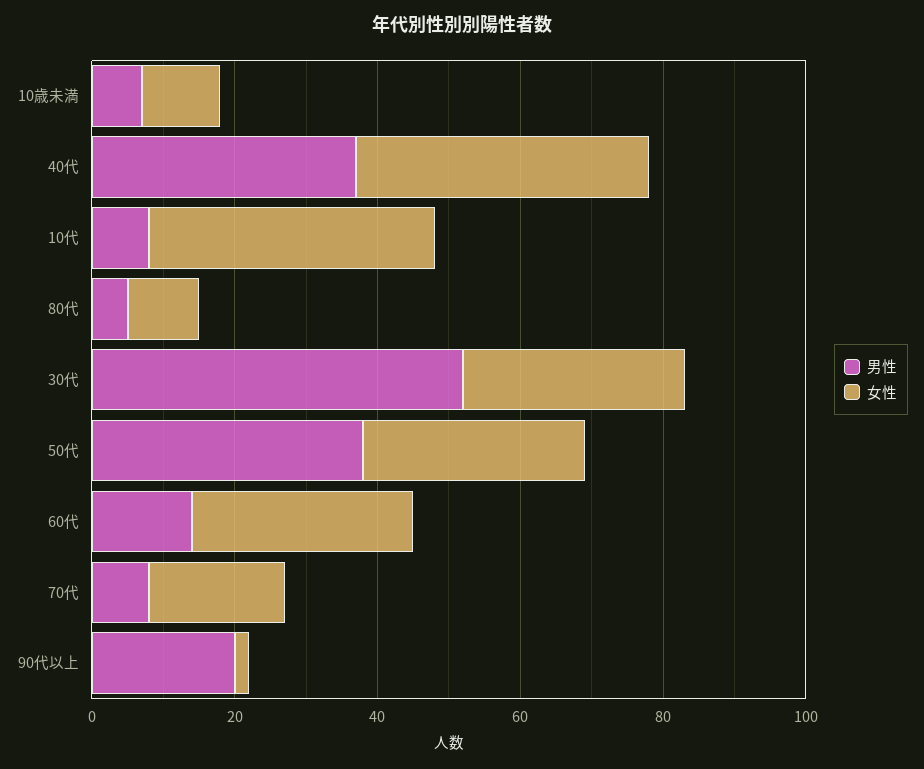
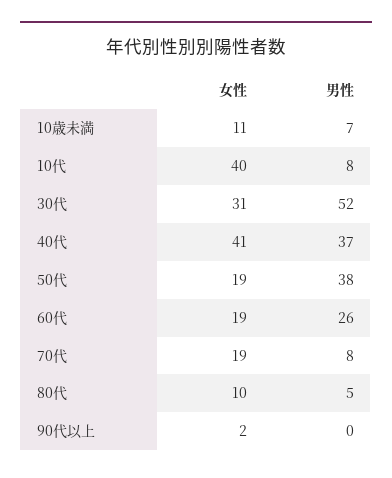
女性, 50代: 30 -> 19
男性, 60代: 15 -> 26
女性, 60代: 30 -> 19
男性, 90代以上: 20 -> 0

